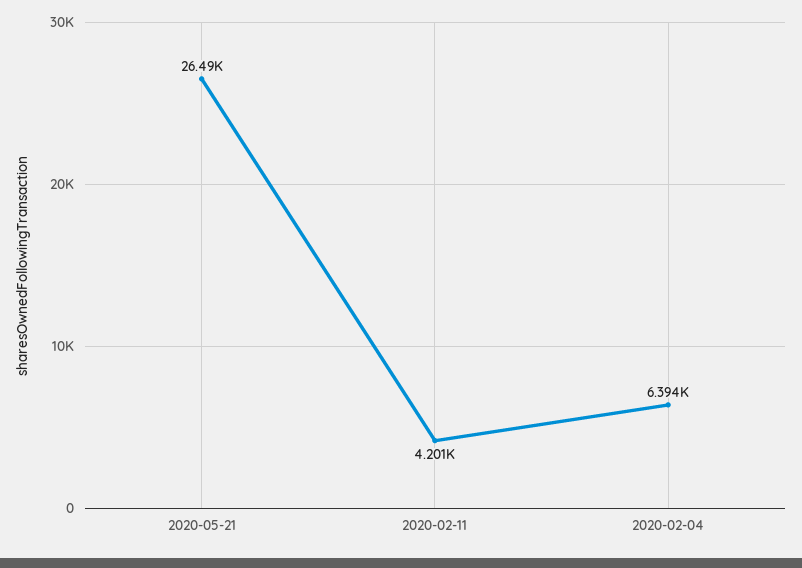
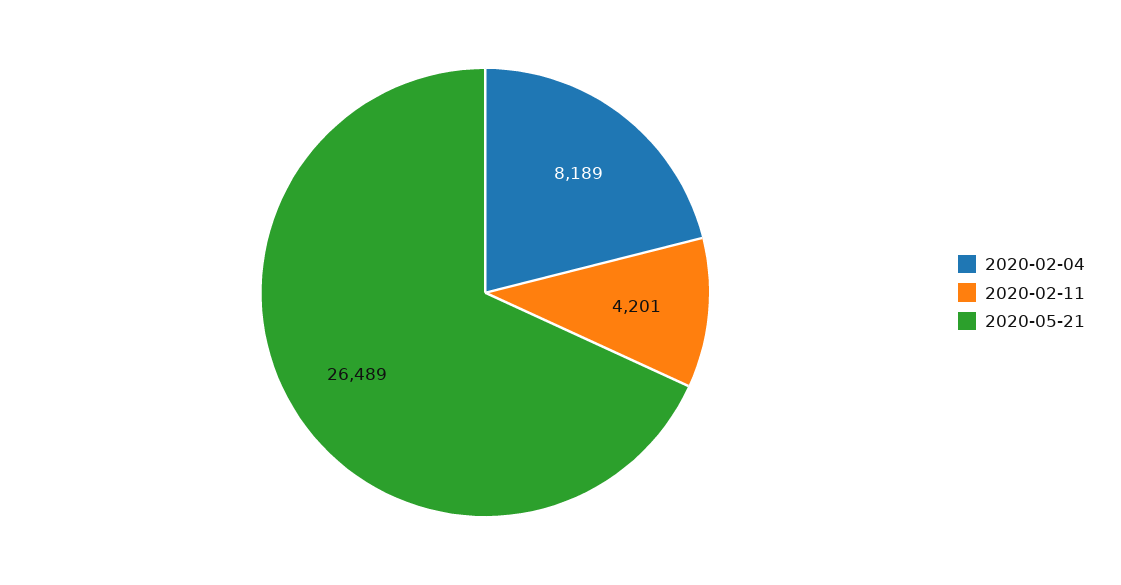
2020-02-04: 6394 -> 8189

